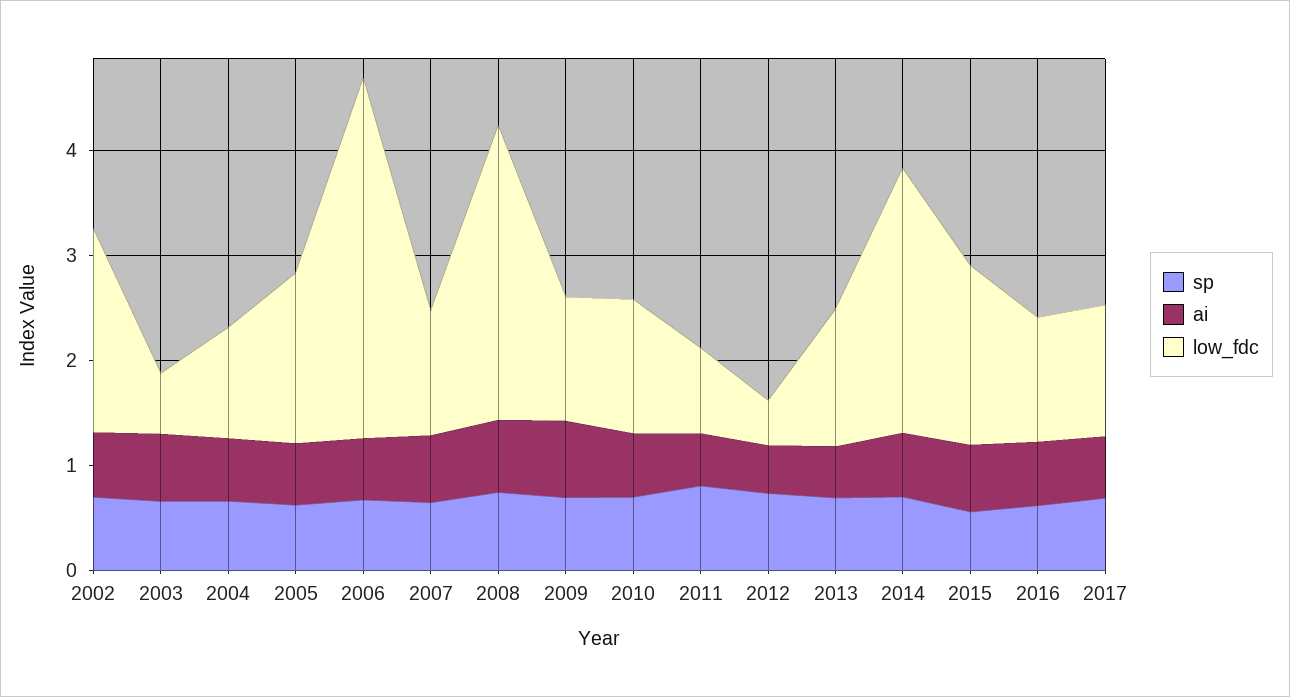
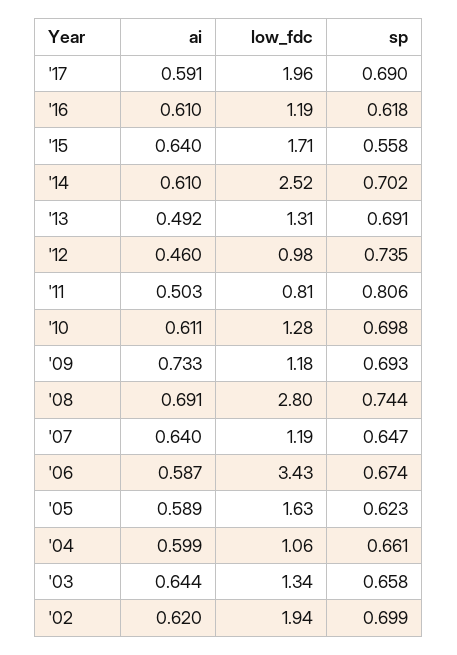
low_fdc, 2003: 0.6 -> 1.34
low_fdc, 2012: 0.4 -> 0.98
low_fdc, 2017: 1.2 -> 1.96

